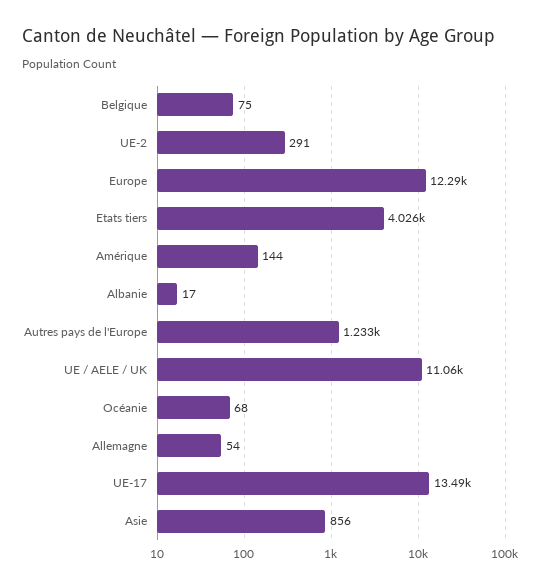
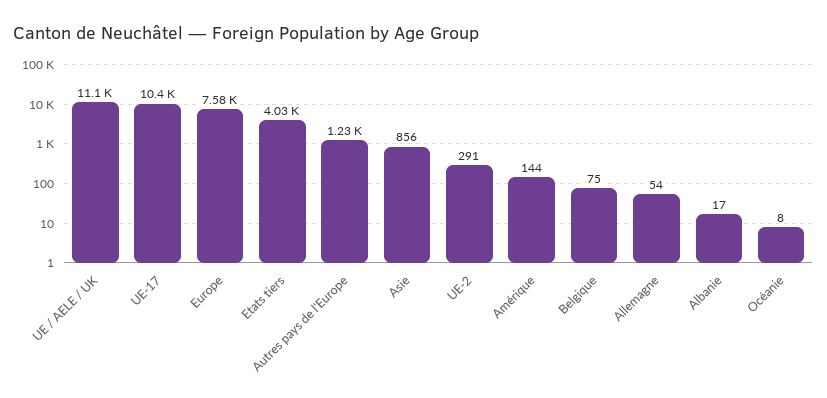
Europe: 12290 -> 7580
Océanie: 68 -> 8
UE-17: 13490 -> 10400

